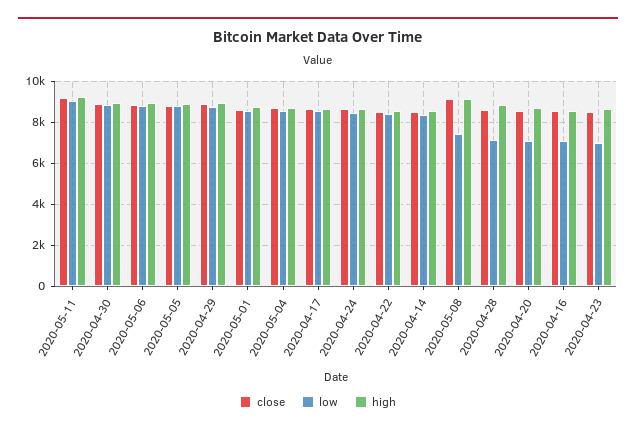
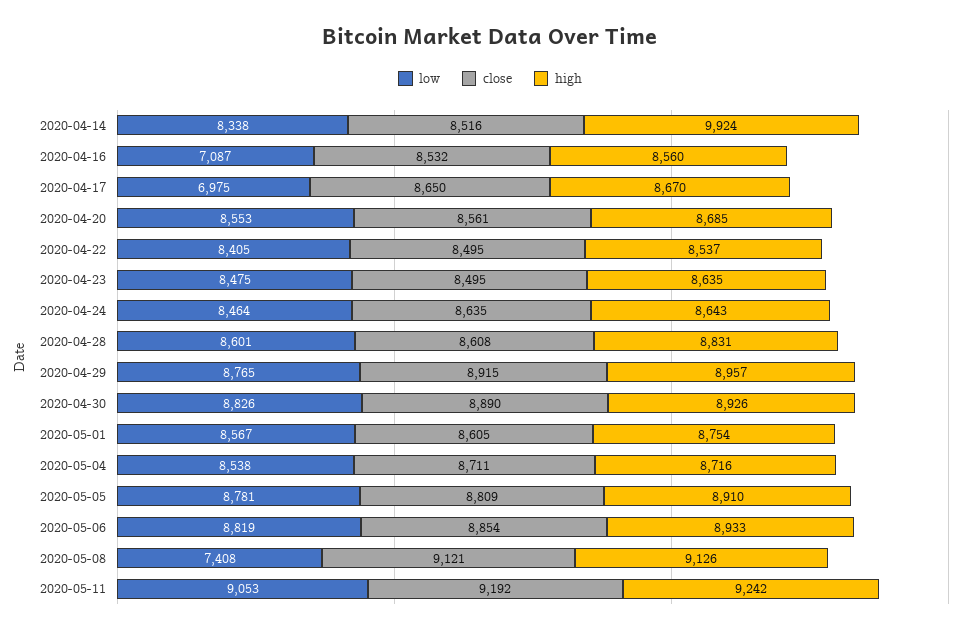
low, 2020-04-17: 8500 -> 6975
high, 2020-04-14: 8500 -> 9924
low, 2020-04-28: 7000 -> 8601
low, 2020-04-20: 7000 -> 8553
low, 2020-04-23: 7000 -> 8475

